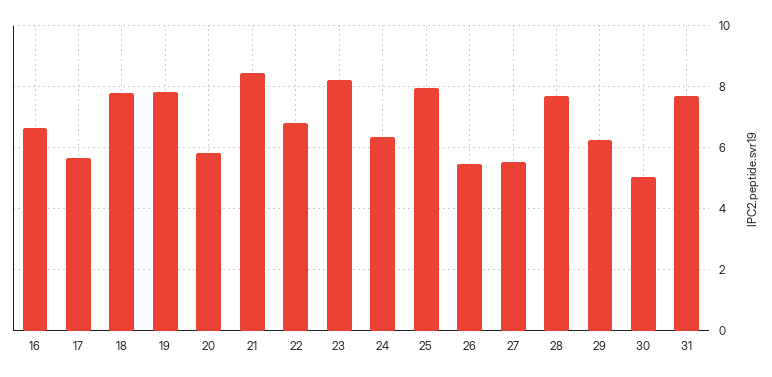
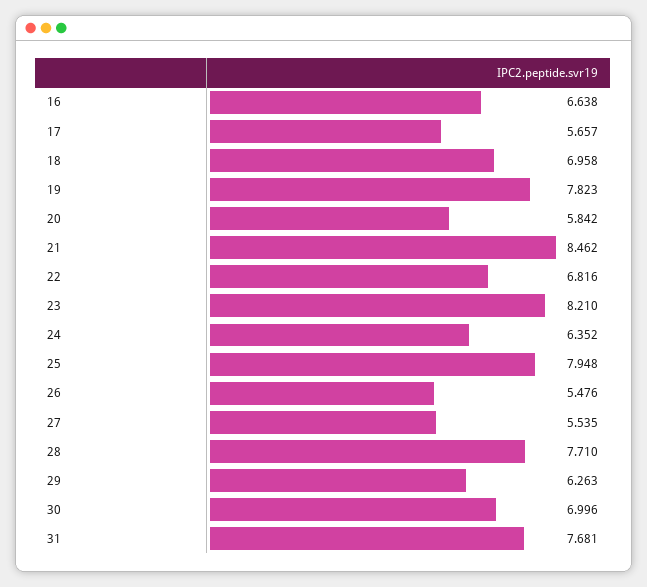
18: 7.8 -> 6.958
30: 5 -> 6.996

